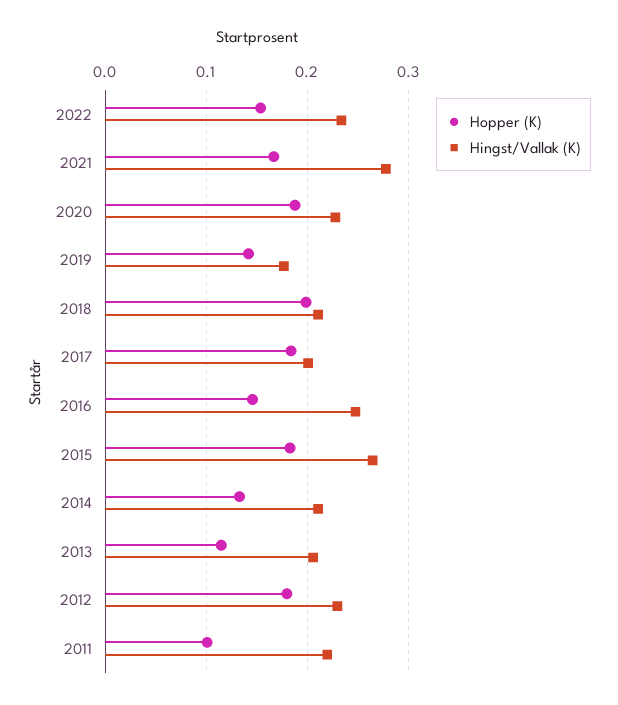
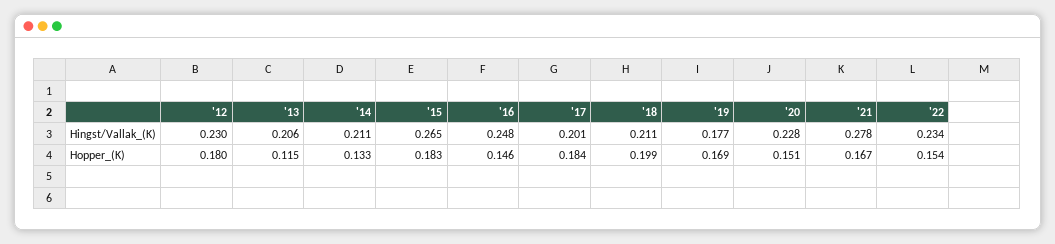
Hopper (K), 2020: 0.19 -> 0.151
Hopper (K), 2019: 0.14 -> 0.169
Hopper (K), 2011: 0.1 -> none
Hingst/Vallak (K), 2011: 0.22 -> none

